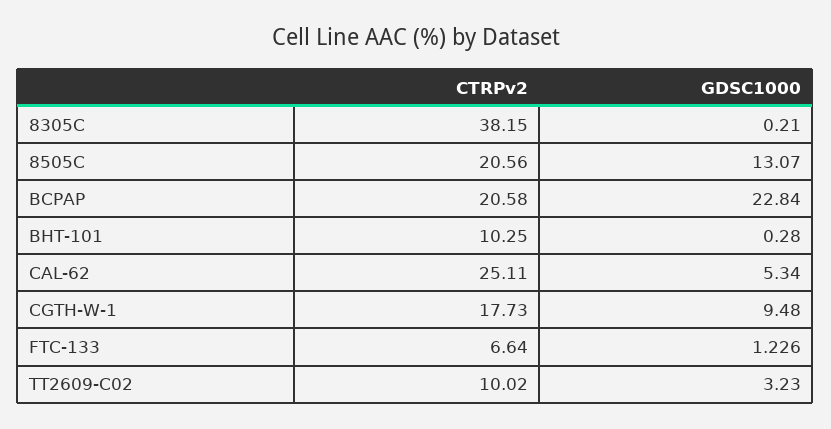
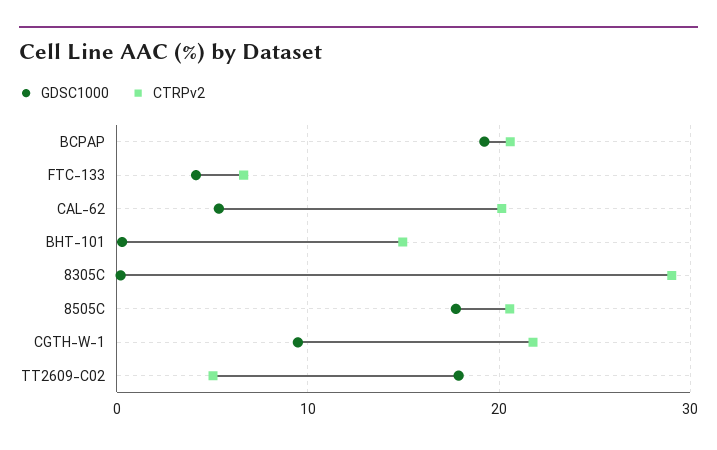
CTRPv2, 8305C: 38.15 -> 29
GDSC1000, 8505C: 13.07 -> 18
GDSC1000, BCPAP: 22.84 -> 19
CTRPv2, BHT-101: 10.25 -> 15
CTRPv2, CAL-62: 25.11 -> 20
CTRPv2, CGTH-W-1: 17.73 -> 22
GDSC1000, FTC-133: 1.226 -> 4
CTRPv2, TT2609-C02: 10.02 -> 5
GDSC1000, TT2609-C02: 3.23 -> 18

